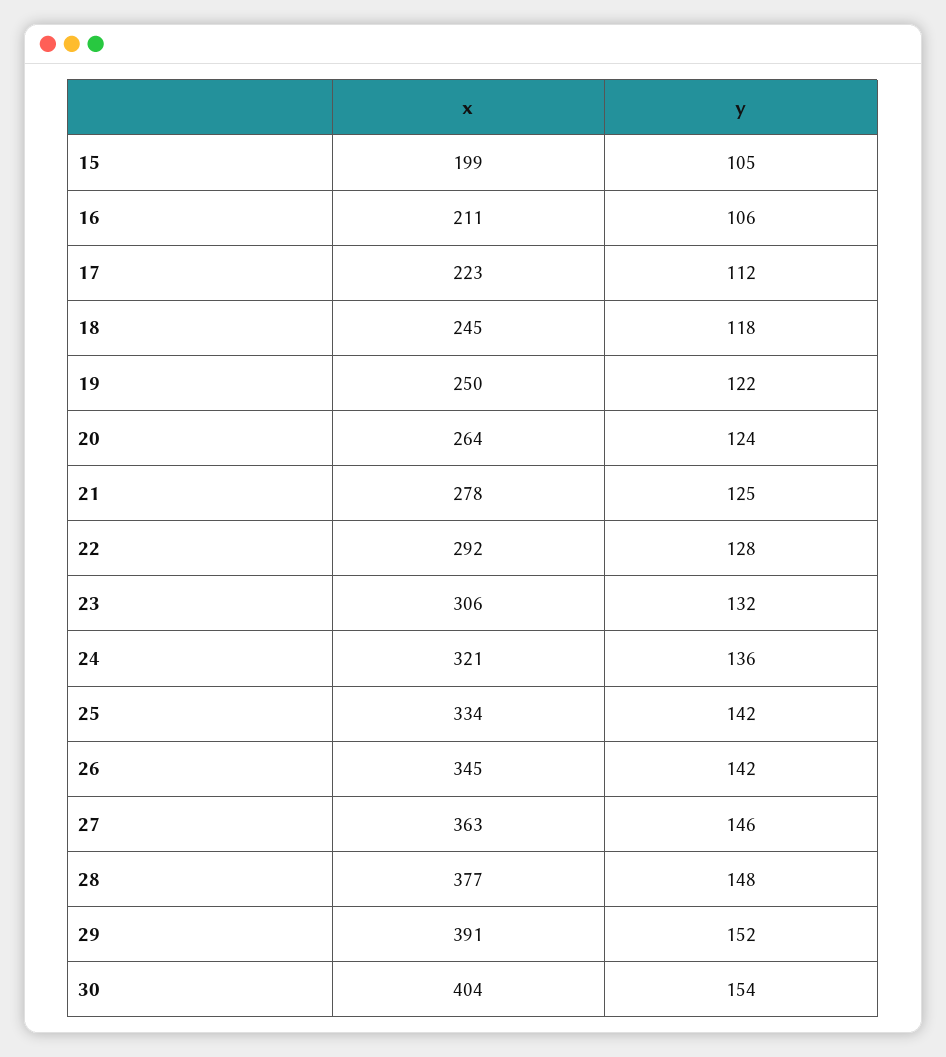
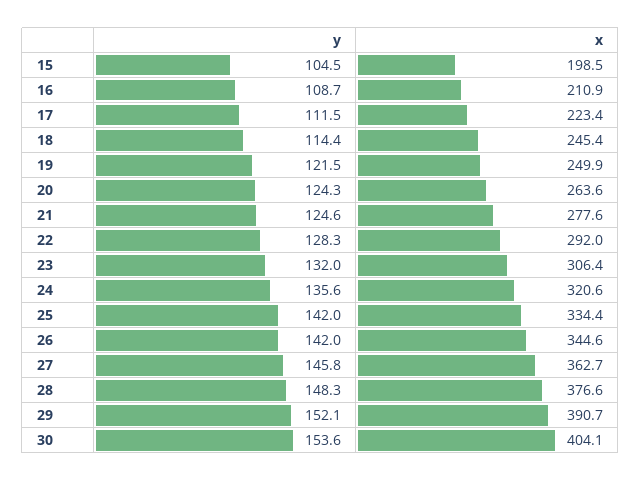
y, 16: 106 -> 108.7
y, 18: 118 -> 114.4

